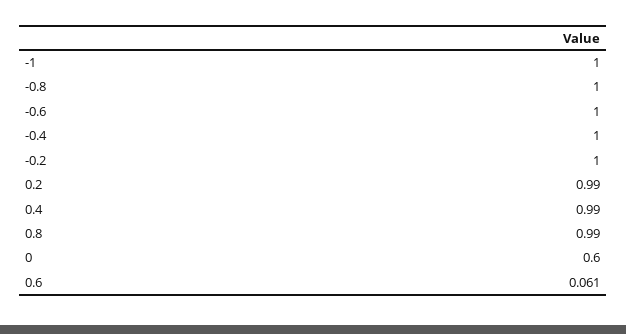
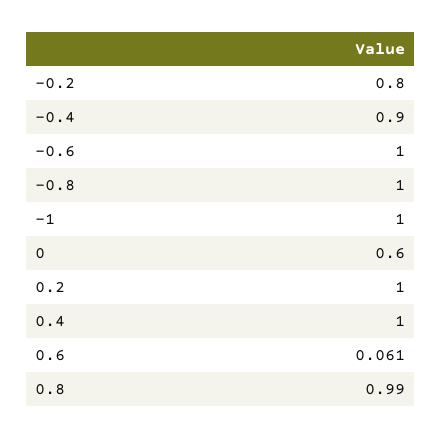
-0.4: 1 -> 0.9
-0.2: 1 -> 0.8
0.2: 0.99 -> 1
0.4: 0.99 -> 1

